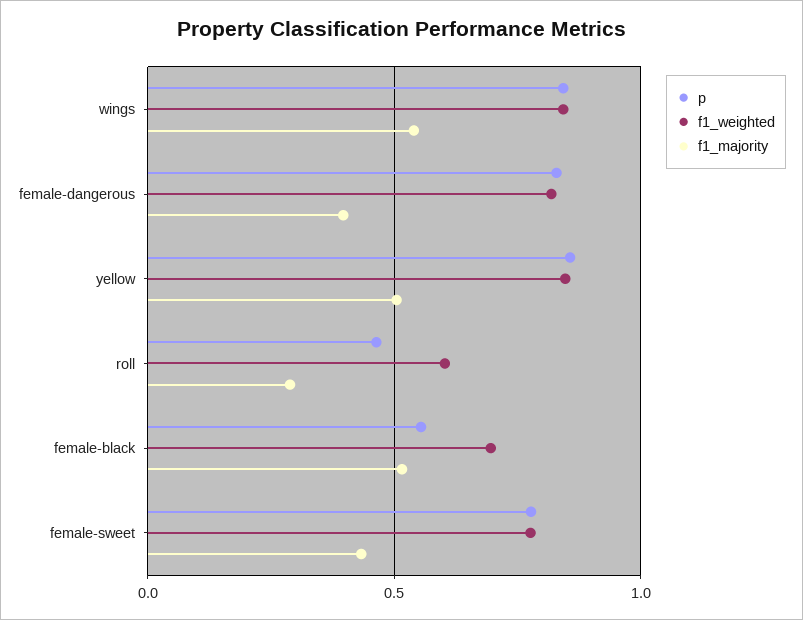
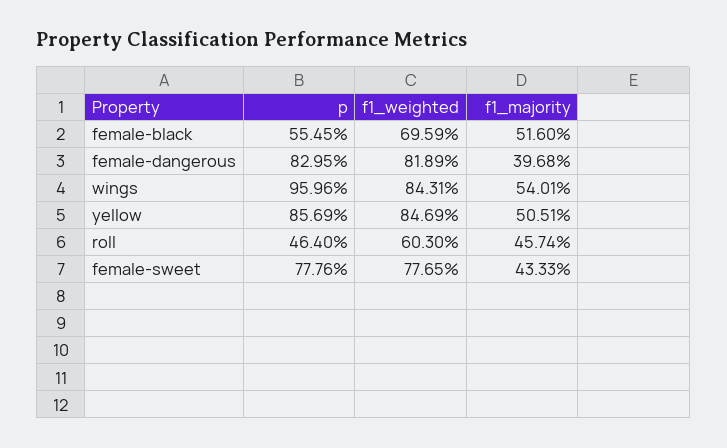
p, wings: 0.85 -> 0.9596
f1_majority, roll: 0.3 -> 0.4574

